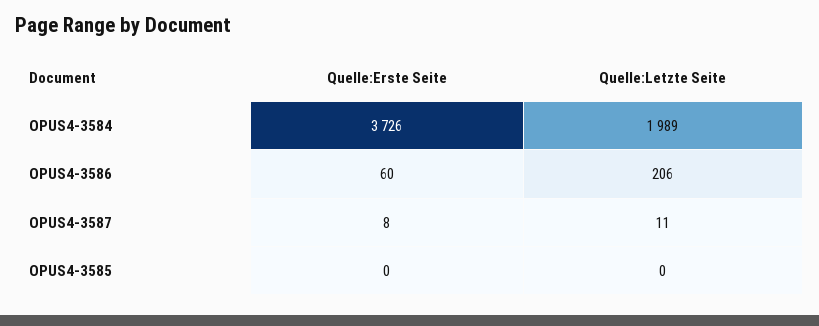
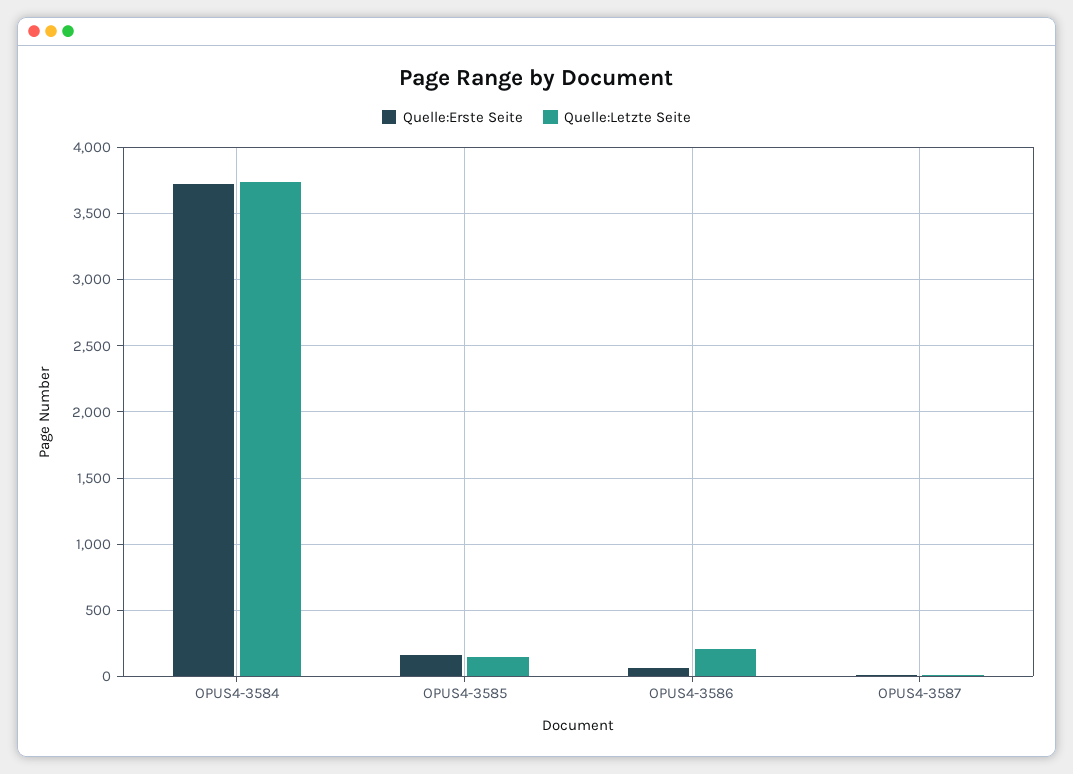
Quelle:Letzte Seite, OPUS4-3584: 1989 -> 3750
Quelle:Erste Seite, OPUS4-3585: 0 -> 150
Quelle:Letzte Seite, OPUS4-3585: 0 -> 150

